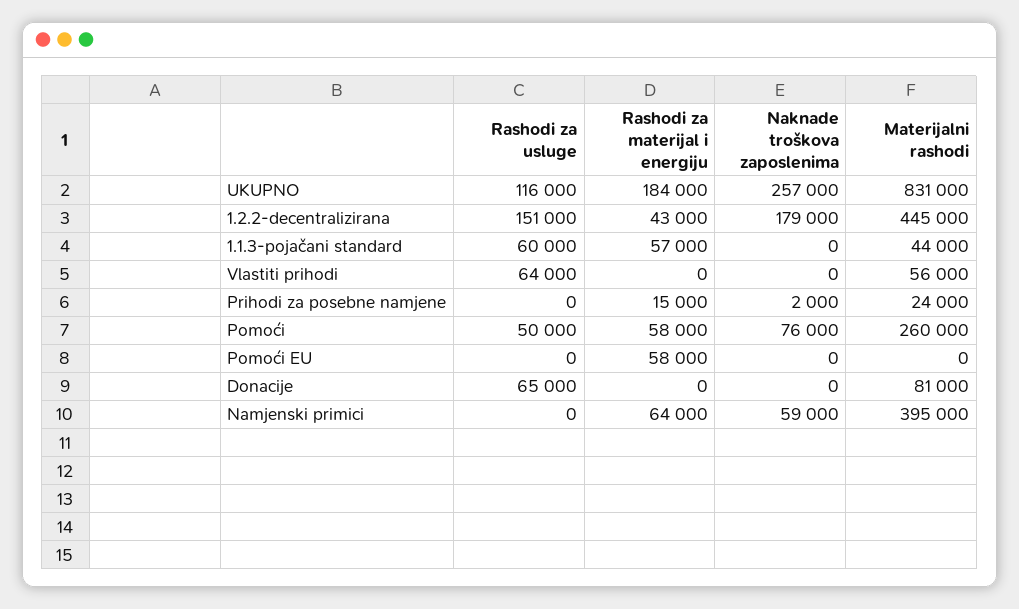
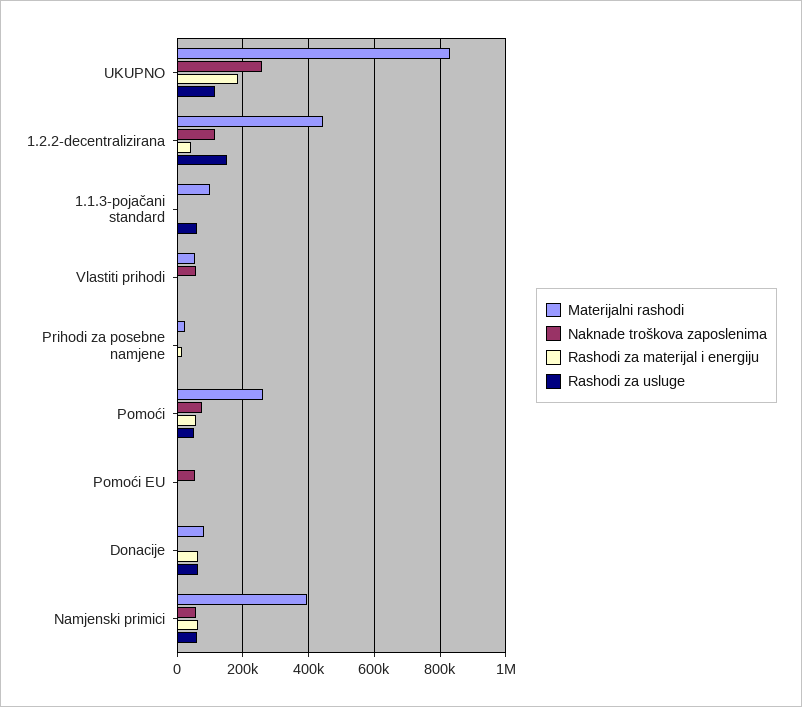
Naknade troškova zaposlenima, 1.2.2-decentralizirana: 179000 -> 120000
Rashodi za materijal i energiju, 1.1.3-pojačani standard: 57000 -> 0
Materijalni rashodi, 1.1.3-pojačani standard: 44000 -> 100000
Rashodi za usluge, Vlastiti prihodi: 64000 -> 0
Naknade troškova zaposlenima, Vlastiti prihodi: 0 -> 60000
Rashodi za materijal i energiju, Pomoći EU: 58000 -> 0
Naknade troškova zaposlenima, Pomoći EU: 0 -> 60000
Rashodi za materijal i energiju, Donacije: 0 -> 60000
Rashodi za usluge, Namjenski primici: 0 -> 60000

